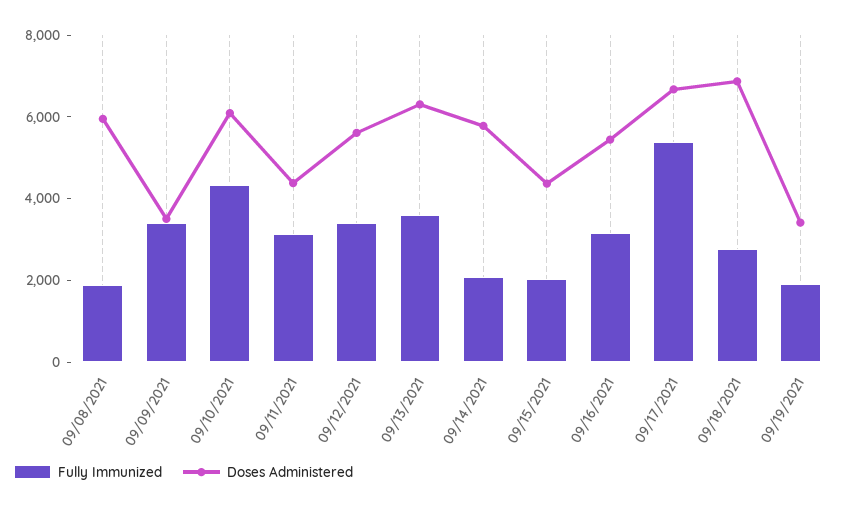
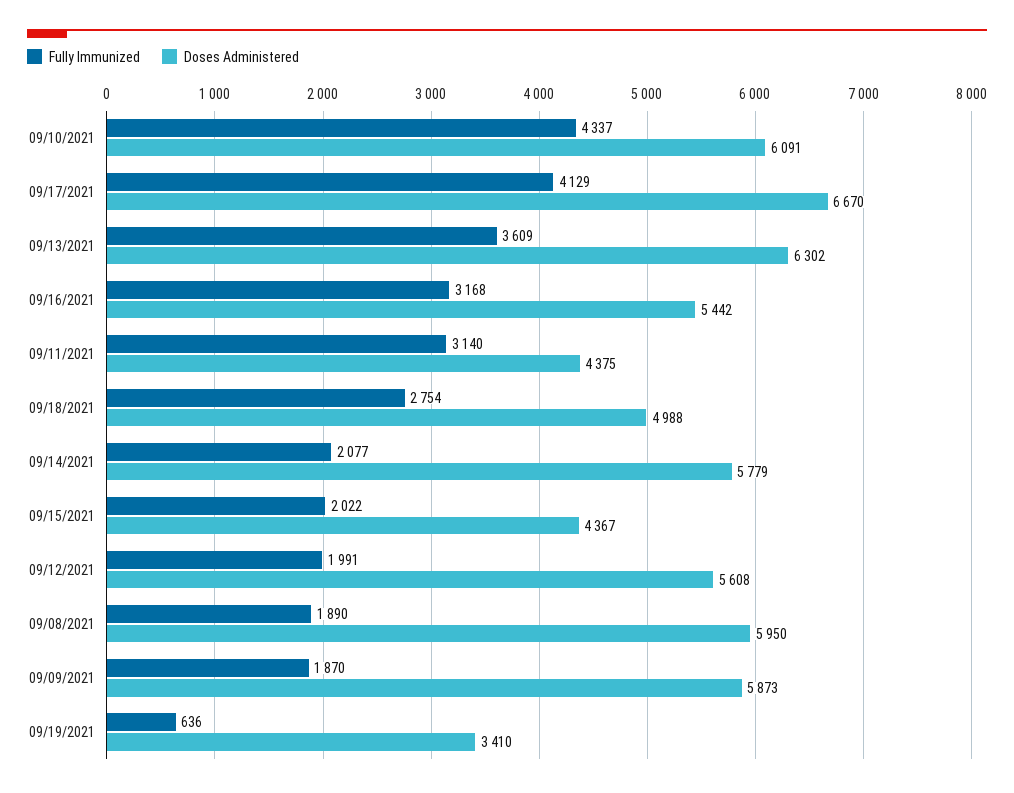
Fully Immunized, 09/09/2021: 3500 -> 1870
Doses Administered, 09/09/2021: 3500 -> 5873
Fully Immunized, 09/12/2021: 3500 -> 1991
Fully Immunized, 09/17/2021: 5500 -> 4129
Doses Administered, 09/18/2021: 7000 -> 4988
Fully Immunized, 09/19/2021: 2000 -> 636

